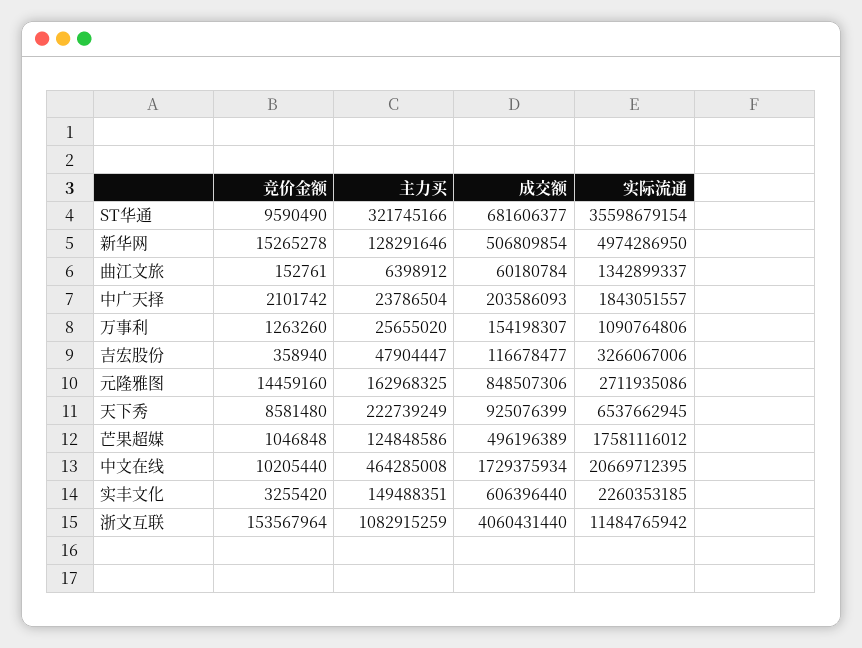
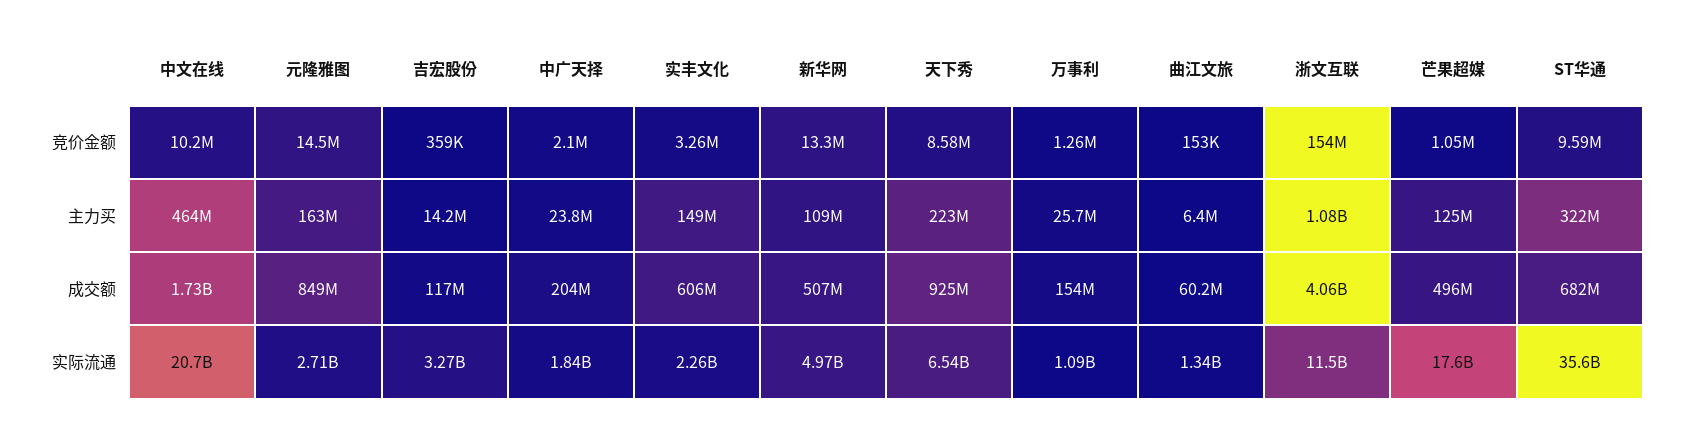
竞价金额, 新华网: 15265278 -> 13300000
主力买, 新华网: 128291646 -> 109000000
主力买, 吉宏股份: 47904447 -> 14200000

